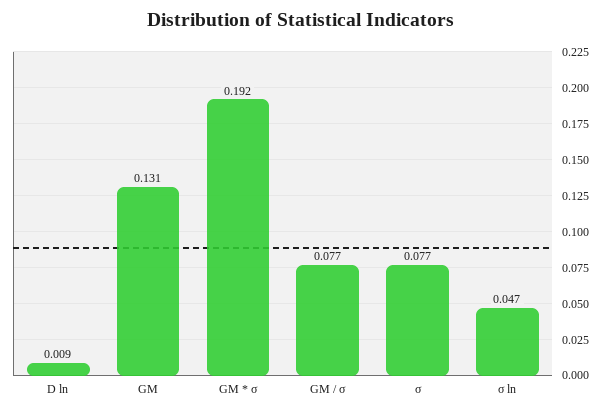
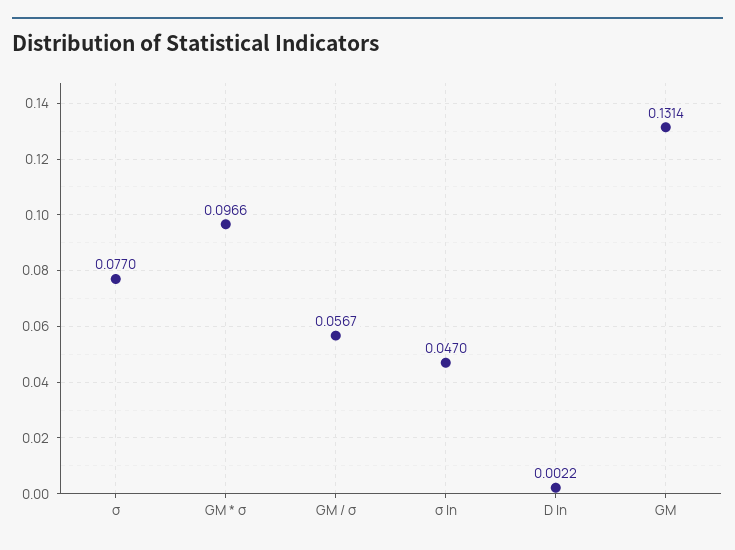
D ln: 0.009 -> 0.0022
GM * σ: 0.192 -> 0.0966
GM / σ: 0.077 -> 0.0567

